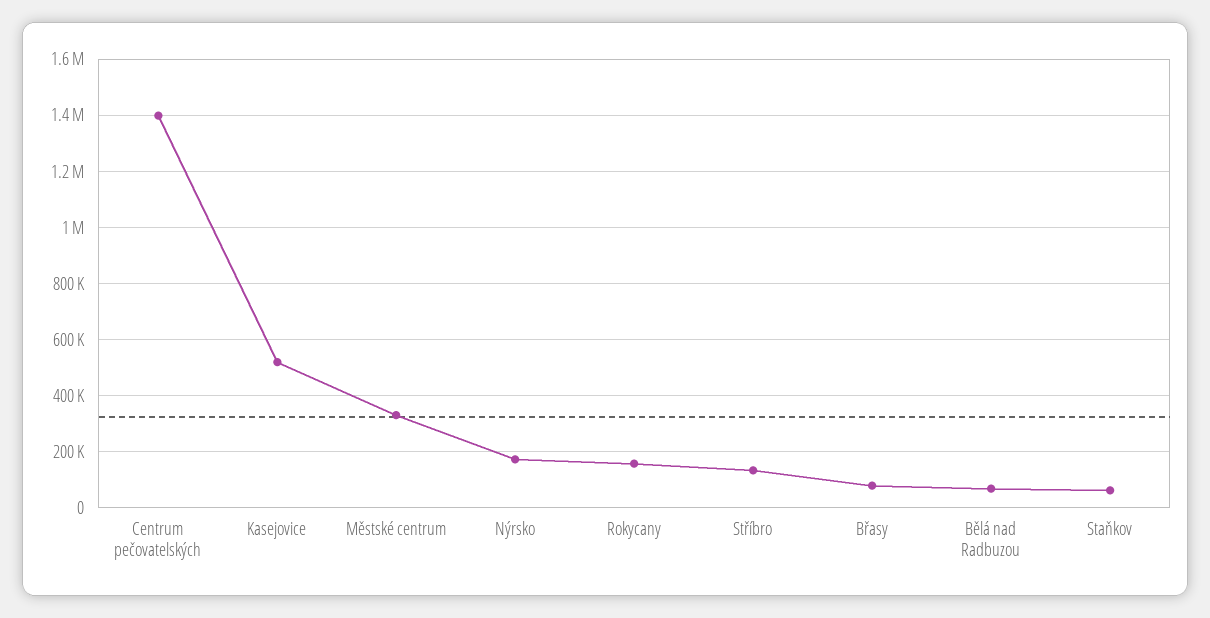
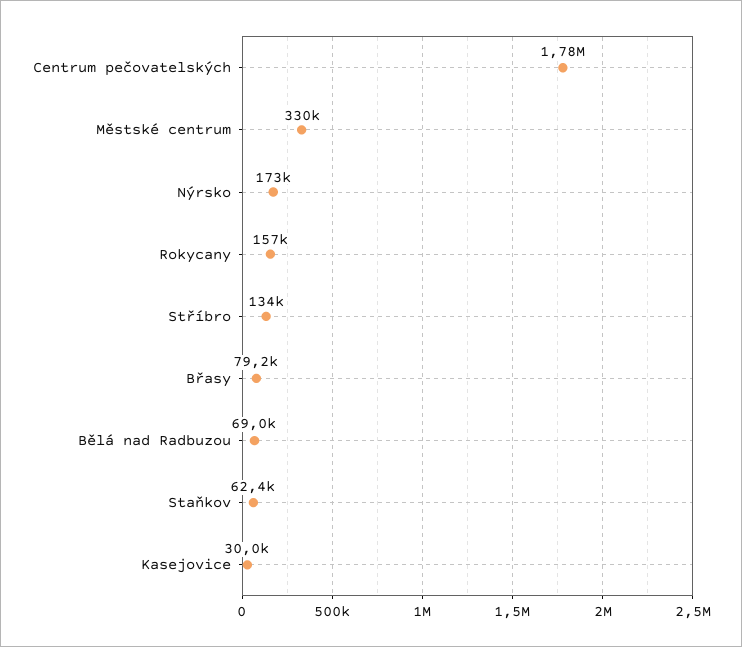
Centrum pečovatelských: 1400000 -> 1780000
Kasejovice: 525000 -> 30000

